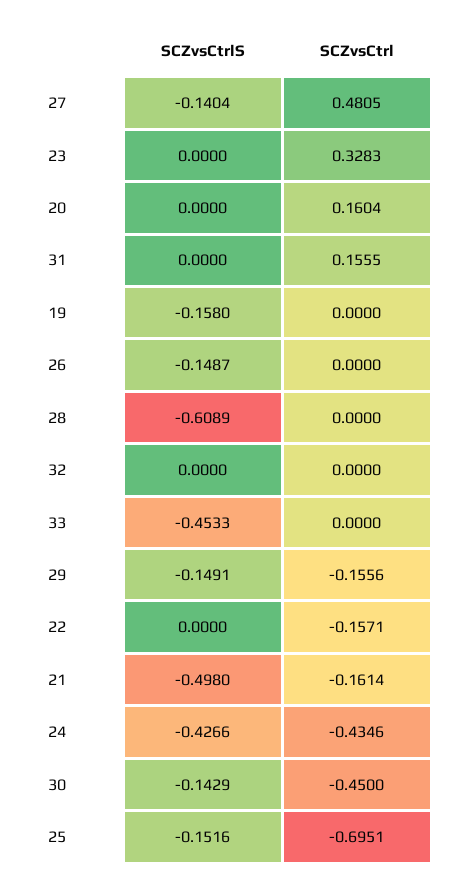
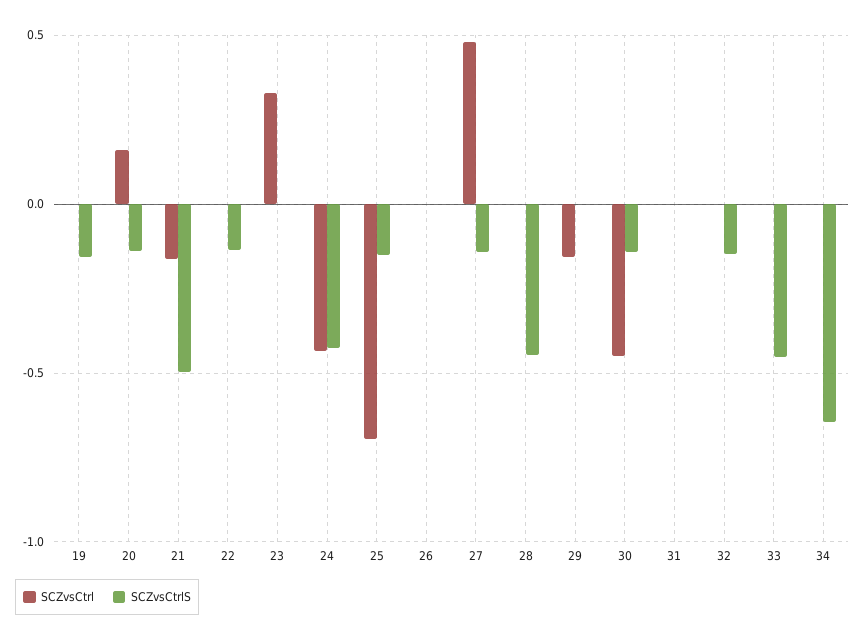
SCZvsCtrlS, 20: 0 -> -0.15
SCZvsCtrl, 31: 0.1555 -> 0
SCZvsCtrlS, 26: -0.1487 -> 0
SCZvsCtrlS, 28: -0.6089 -> -0.45
SCZvsCtrlS, 32: 0 -> -0.15
SCZvsCtrlS, 29: -0.1491 -> 0
SCZvsCtrlS, 22: 0 -> -0.15
SCZvsCtrl, 22: -0.1571 -> 0
SCZvsCtrl, 34: none -> 0
SCZvsCtrlS, 34: none -> -0.65

